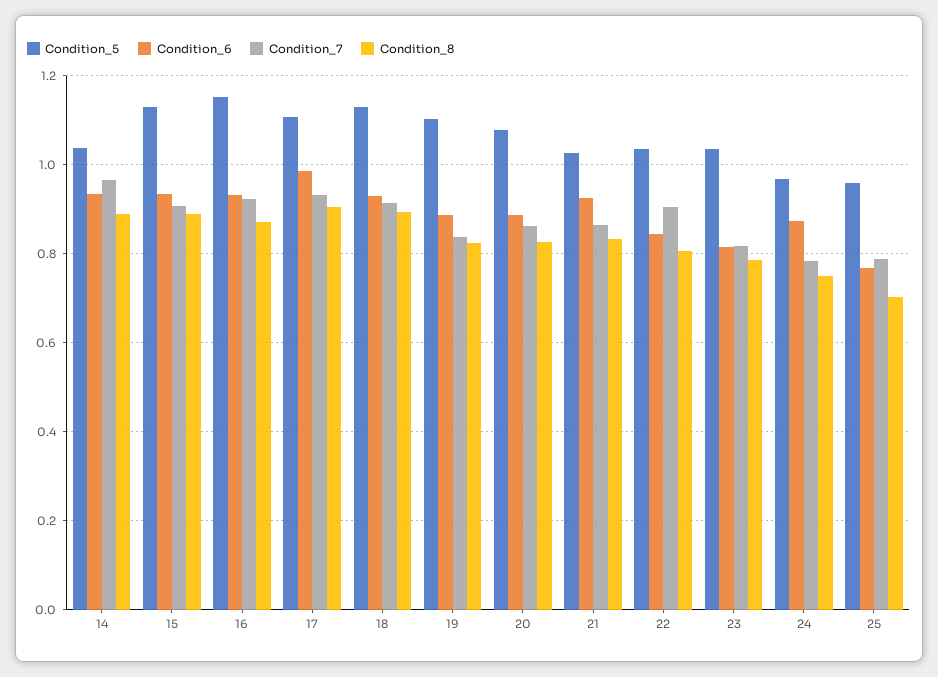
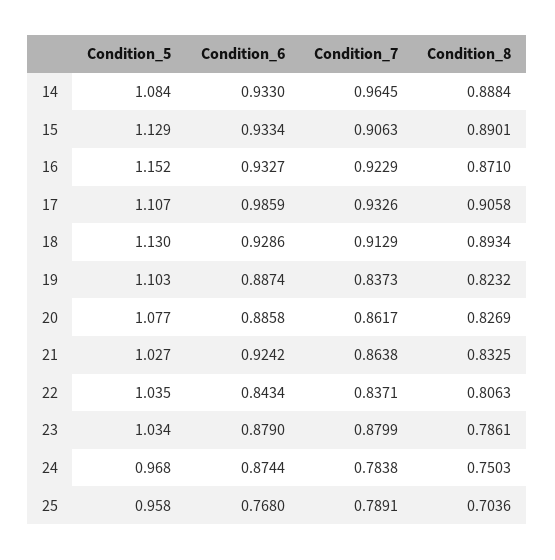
Condition_5, 14: 1.04 -> 1.084
Condition_7, 22: 0.9 -> 0.8371
Condition_6, 23: 0.82 -> 0.879
Condition_7, 23: 0.82 -> 0.8799

